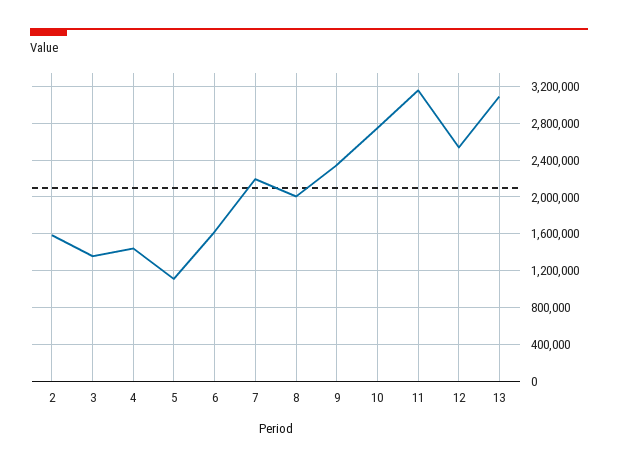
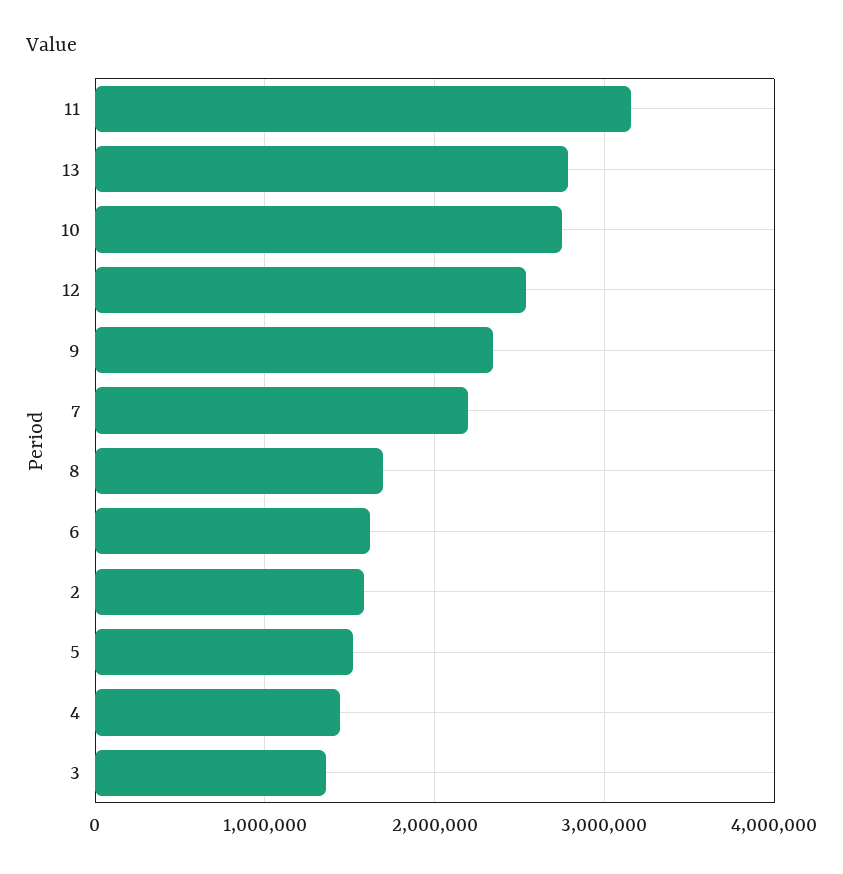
5: 1100000 -> 1500000
8: 2000000 -> 1700000
13: 3100000 -> 2800000

